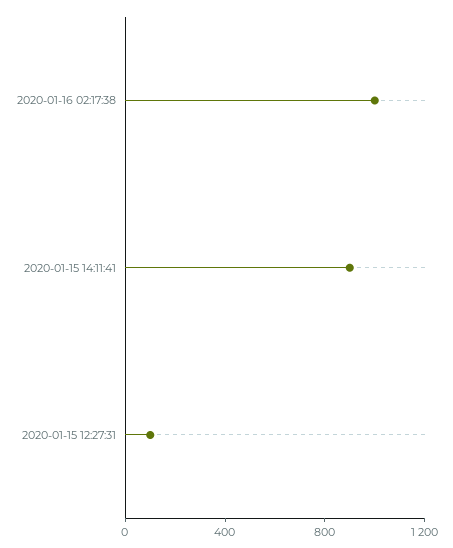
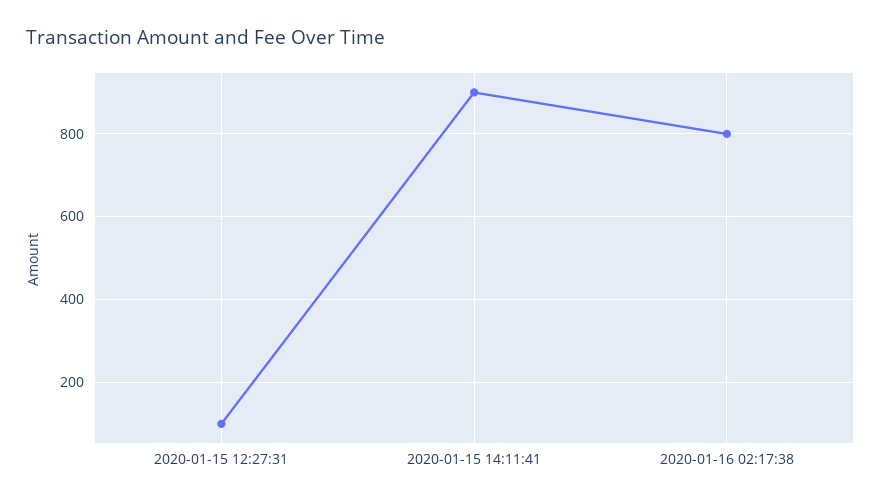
2020-01-16 02:17:38: 1000 -> 800

